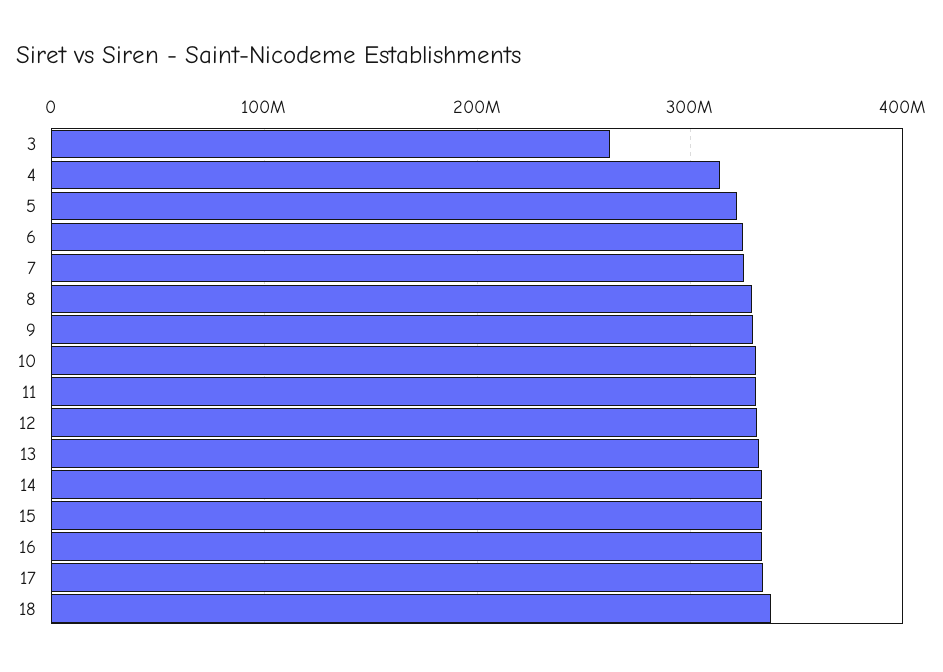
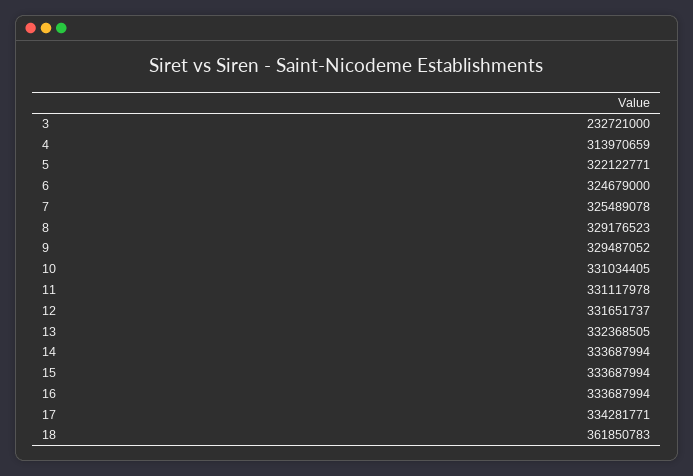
3: 260000000 -> 232721000
18: 340000000 -> 361850783

